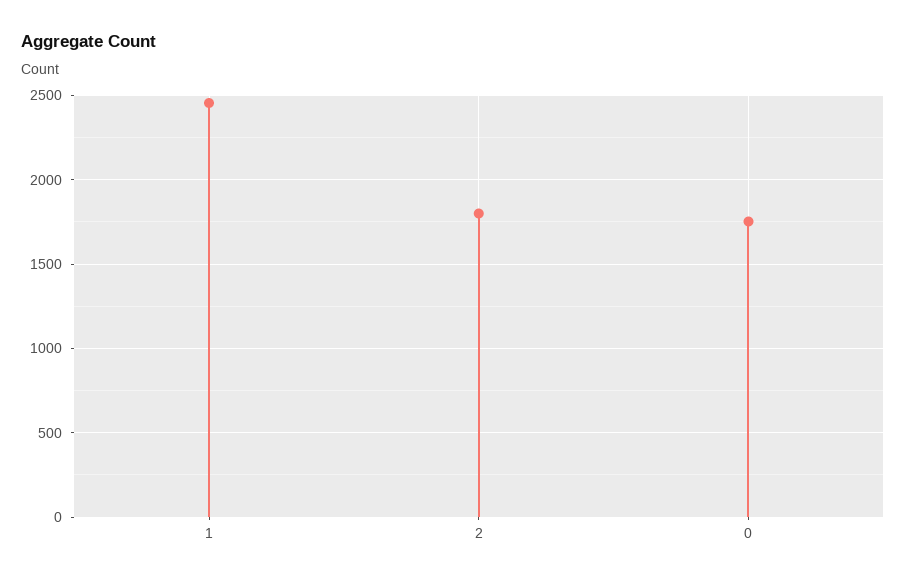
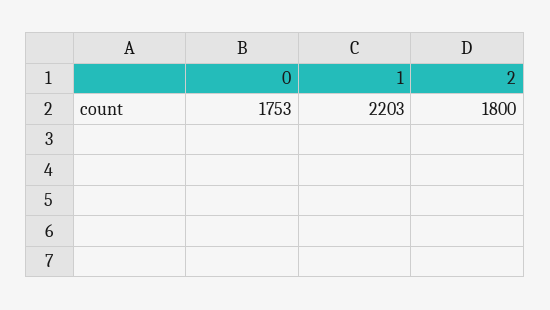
1: 2450 -> 2203

